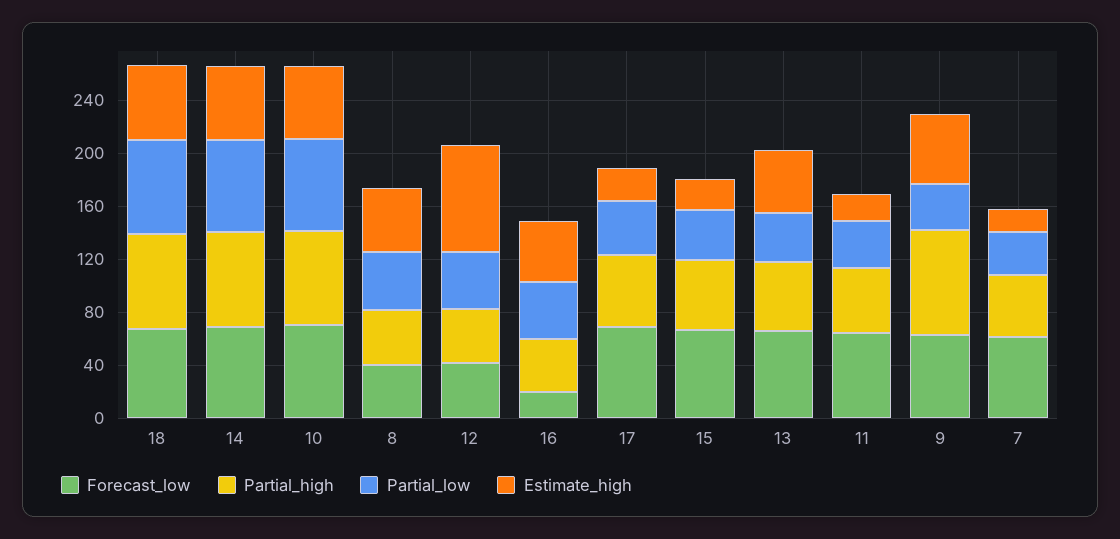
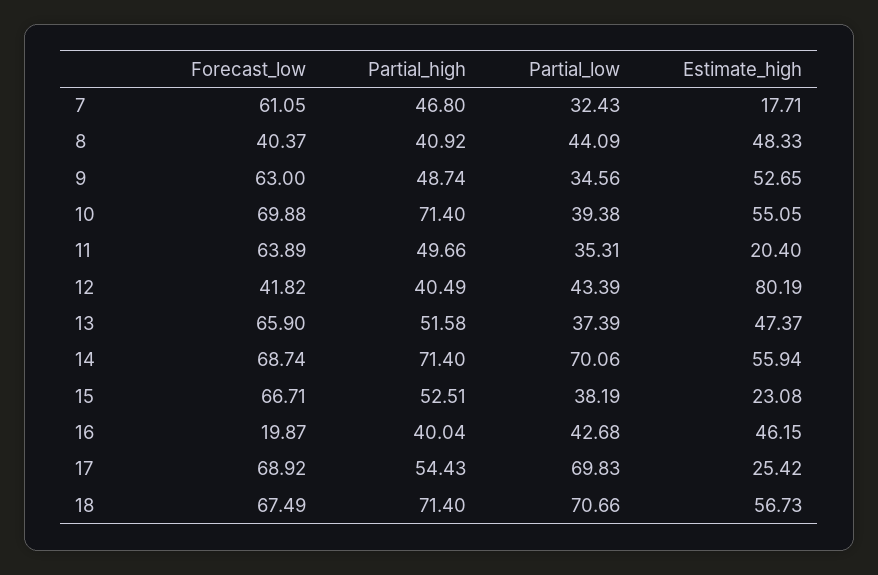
Partial_low, 10: 70 -> 39.38
Partial_low, 17: 40 -> 69.83
Partial_high, 9: 80 -> 48.74

